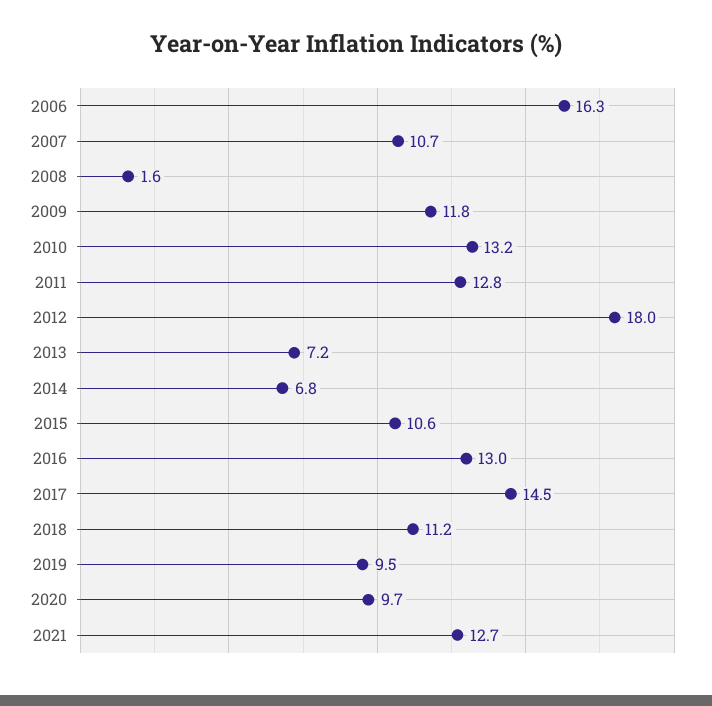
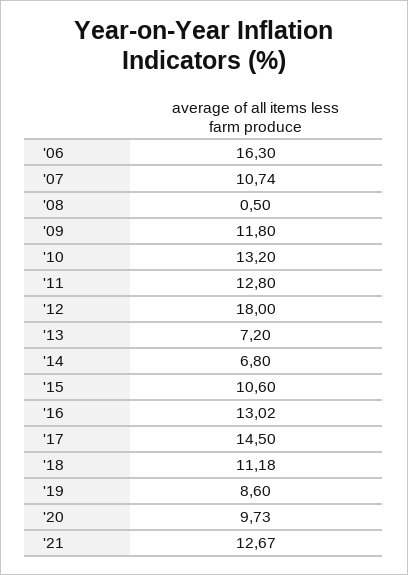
2008: 1.6 -> 0.5
2019: 9.5 -> 8.6

